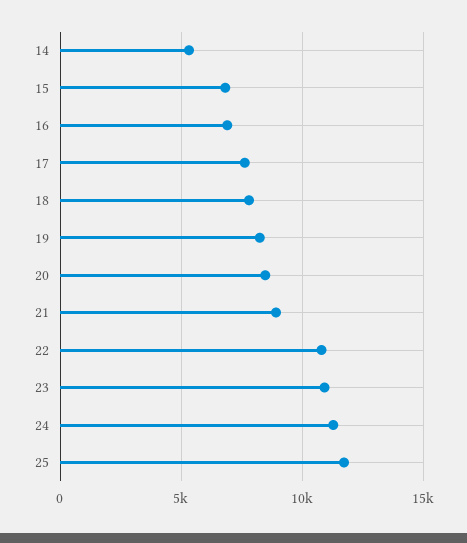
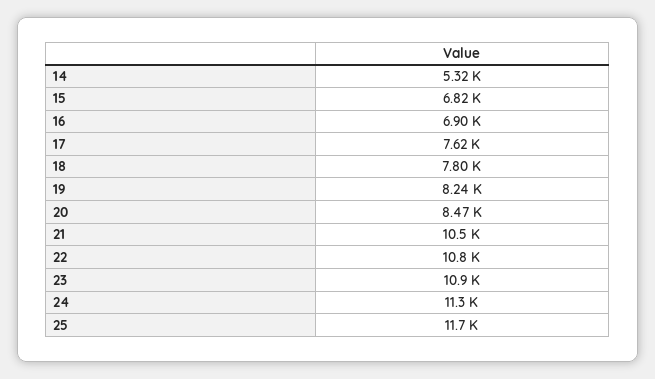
21: 9000 -> 10500

